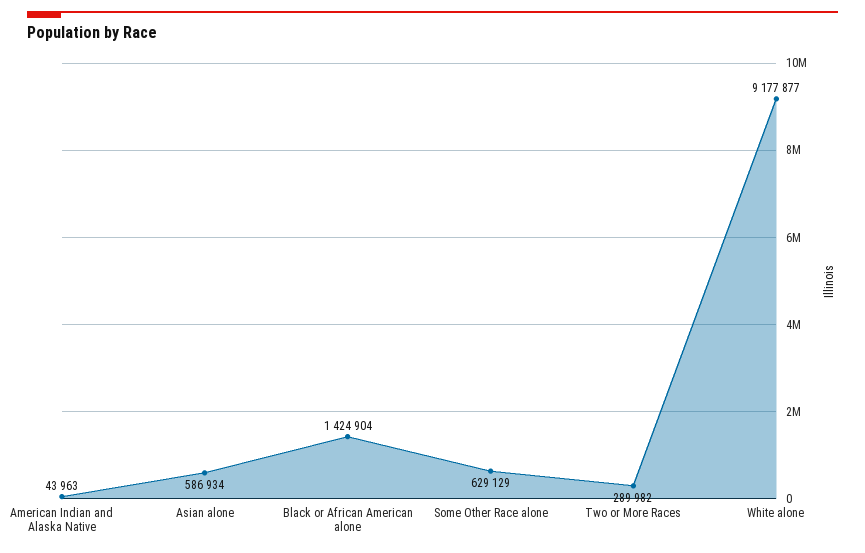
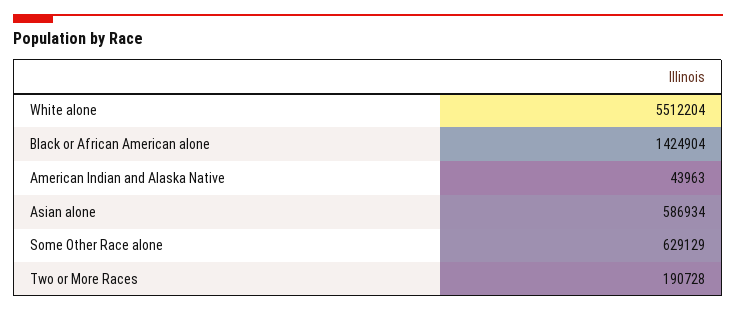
Two or More Races: 289982 -> 190728
White alone: 9177877 -> 5512204

